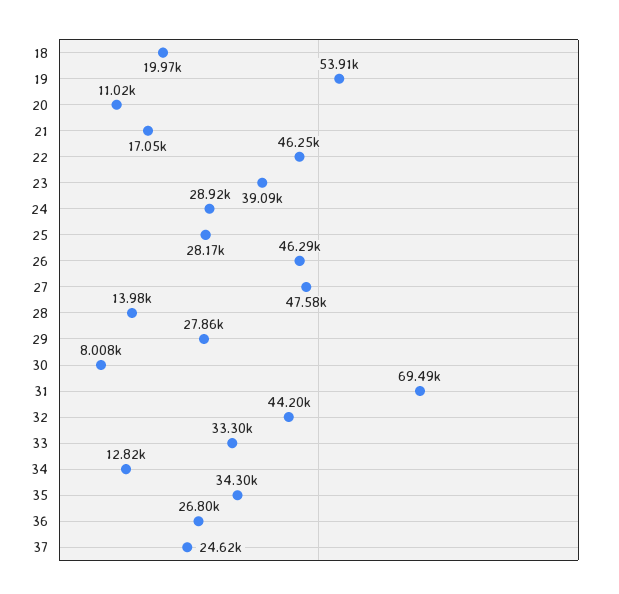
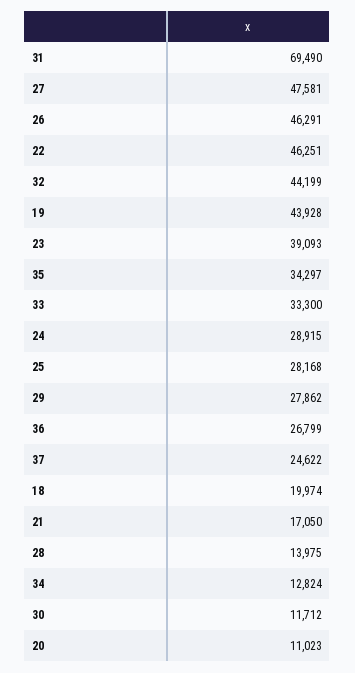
19: 53910 -> 43928
30: 8008 -> 11712

